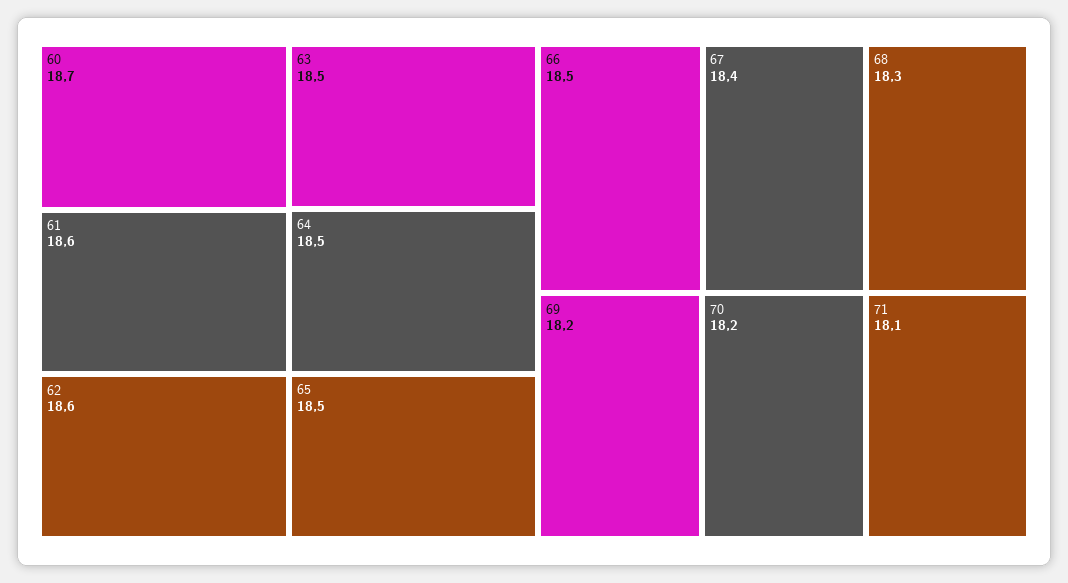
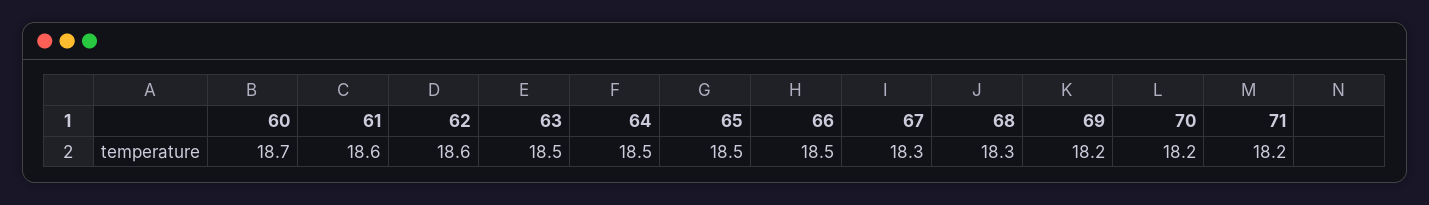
67: 18.4 -> 18.3
71: 18.1 -> 18.2

